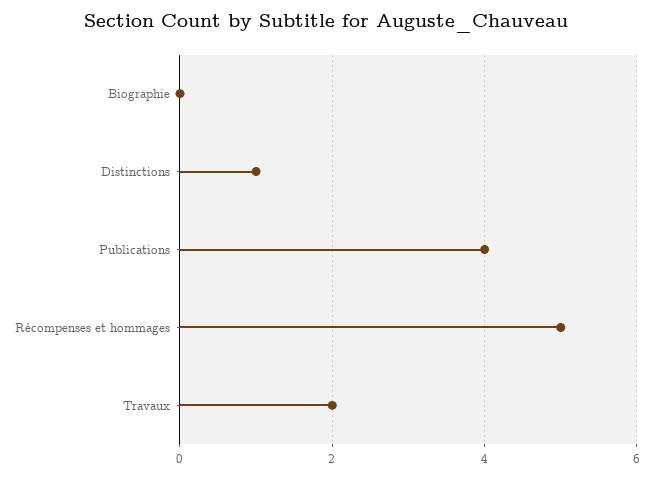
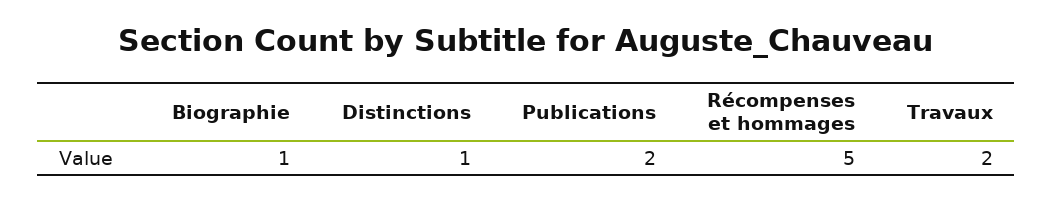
Biographie: 0 -> 1
Publications: 4 -> 2

